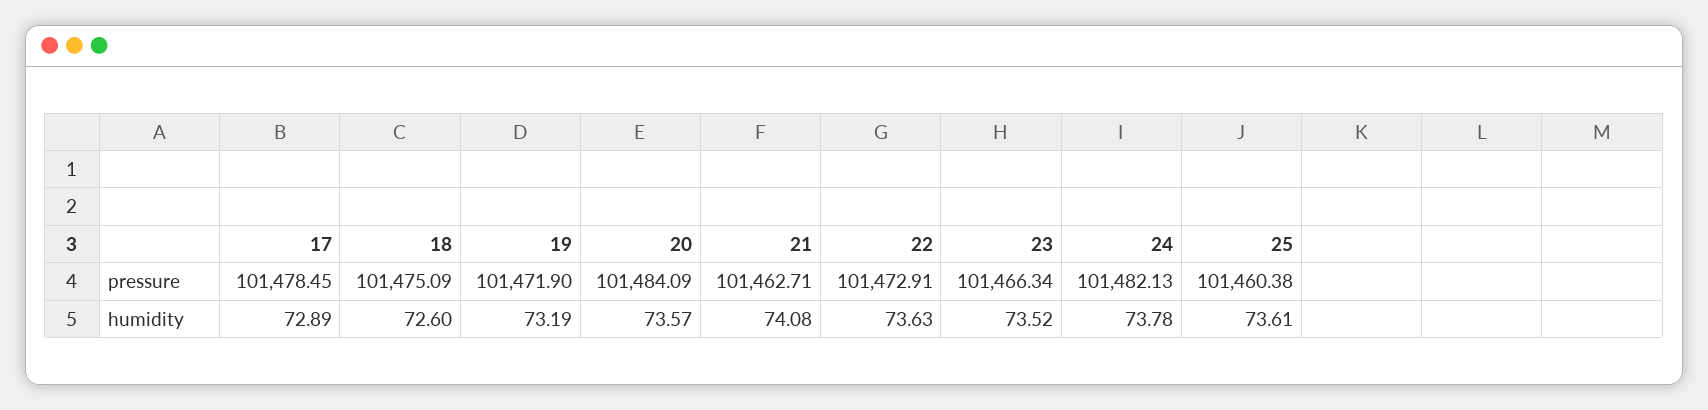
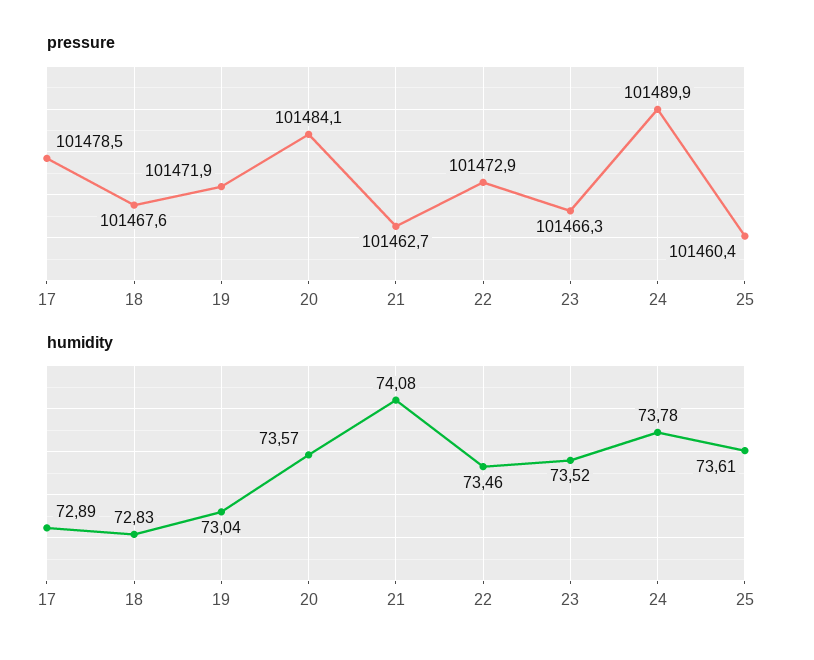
pressure, 18: 101475.09 -> 101467.6
pressure, 24: 101482.13 -> 101489.9
humidity, 18: 72.6 -> 72.83
humidity, 19: 73.19 -> 73.04
humidity, 22: 73.63 -> 73.46

